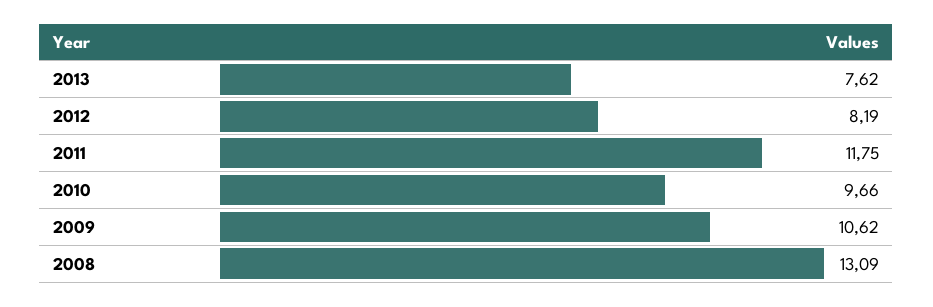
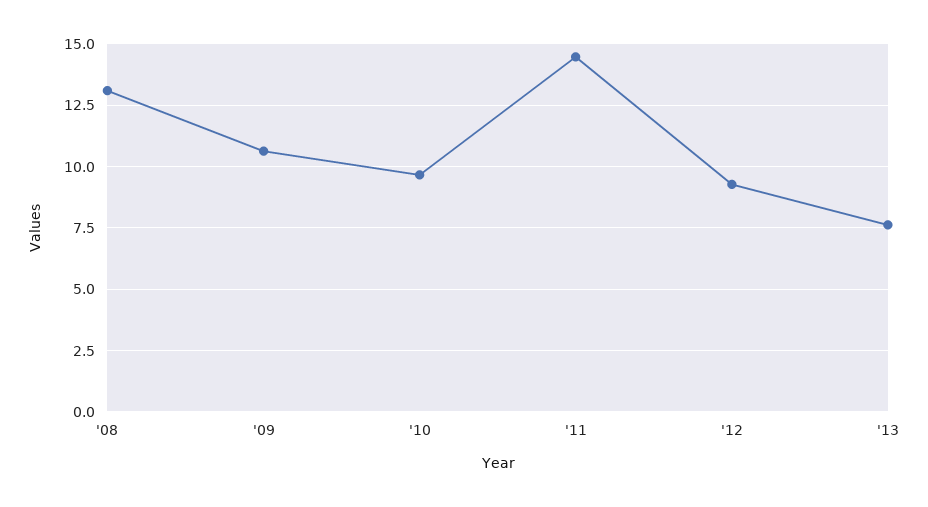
2012: 8.19 -> 9.25
2011: 11.75 -> 14.5

